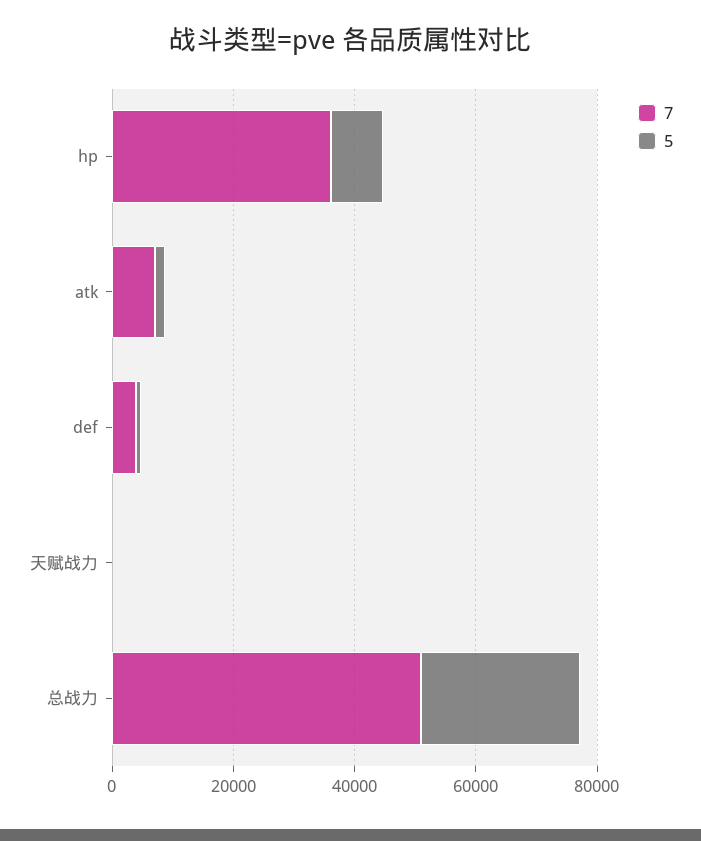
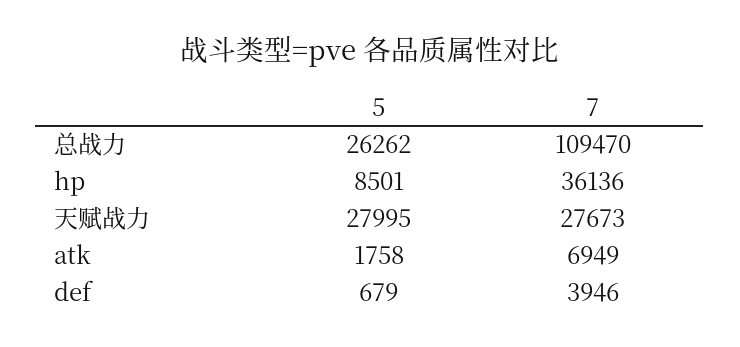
7, 天赋战力: 0 -> 27673
5, 天赋战力: 0 -> 27995
7, 总战力: 50000 -> 109470

